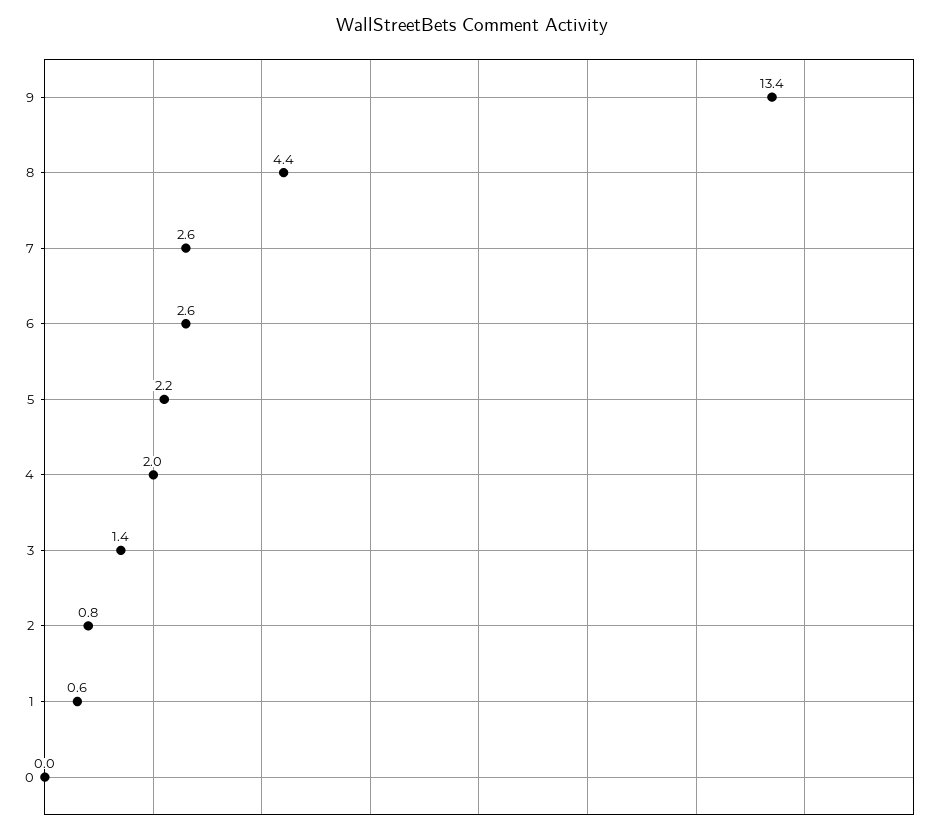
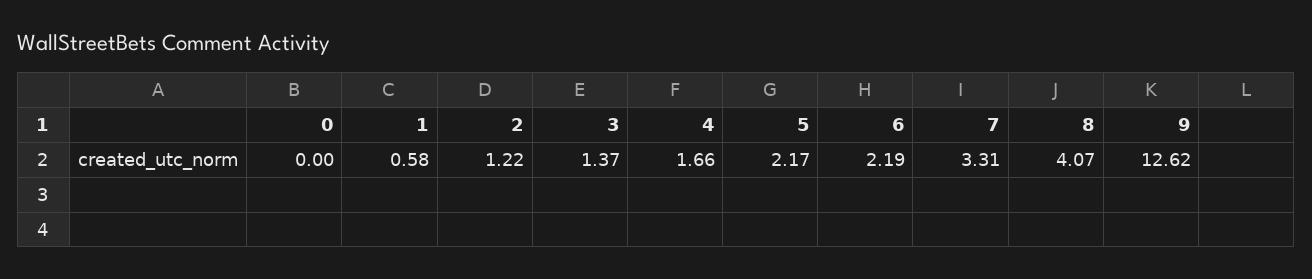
9: 13.4 -> 12.62
8: 4.4 -> 4.07
7: 2.6 -> 3.31
6: 2.6 -> 2.19
4: 2 -> 1.66
2: 0.8 -> 1.22

